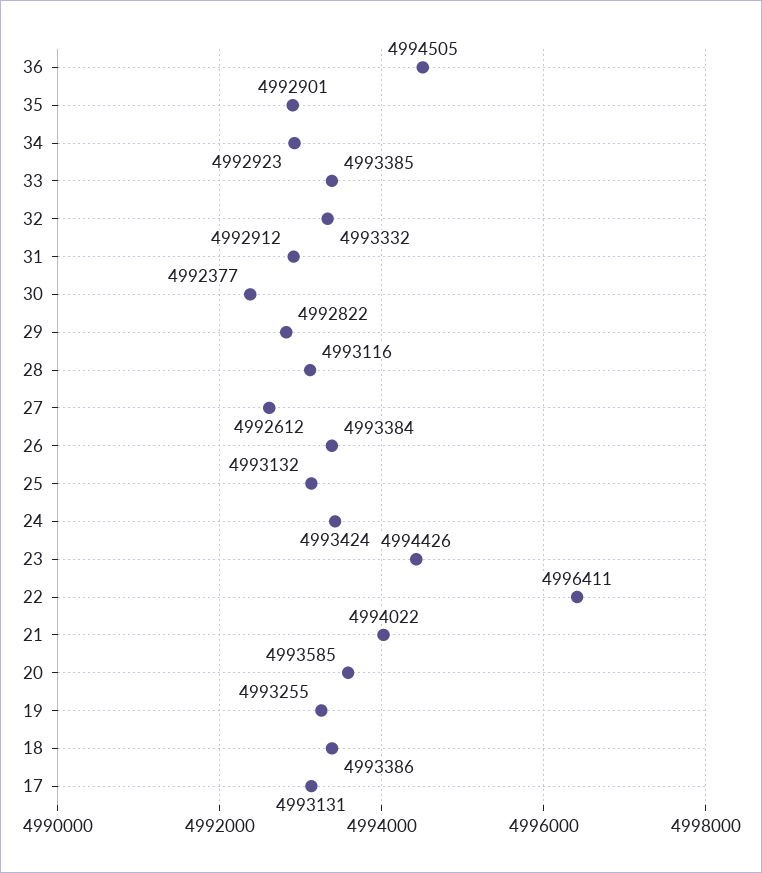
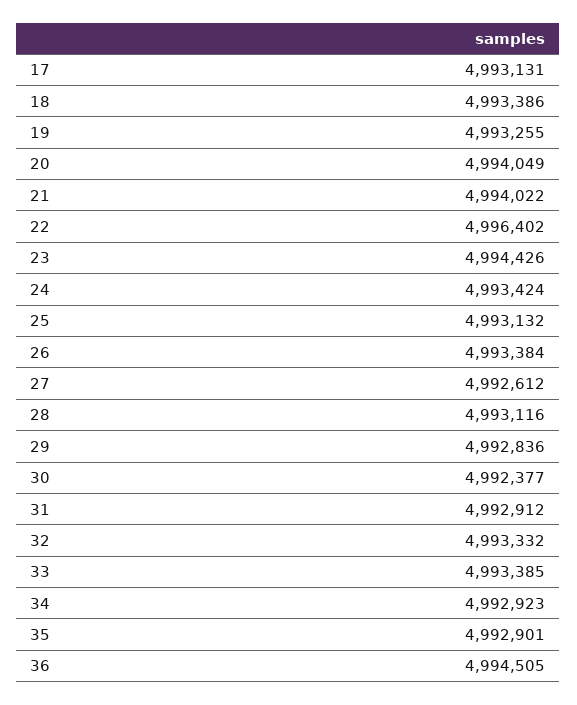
29: 4992822 -> 4992836
22: 4996411 -> 4996402
20: 4993585 -> 4994049

